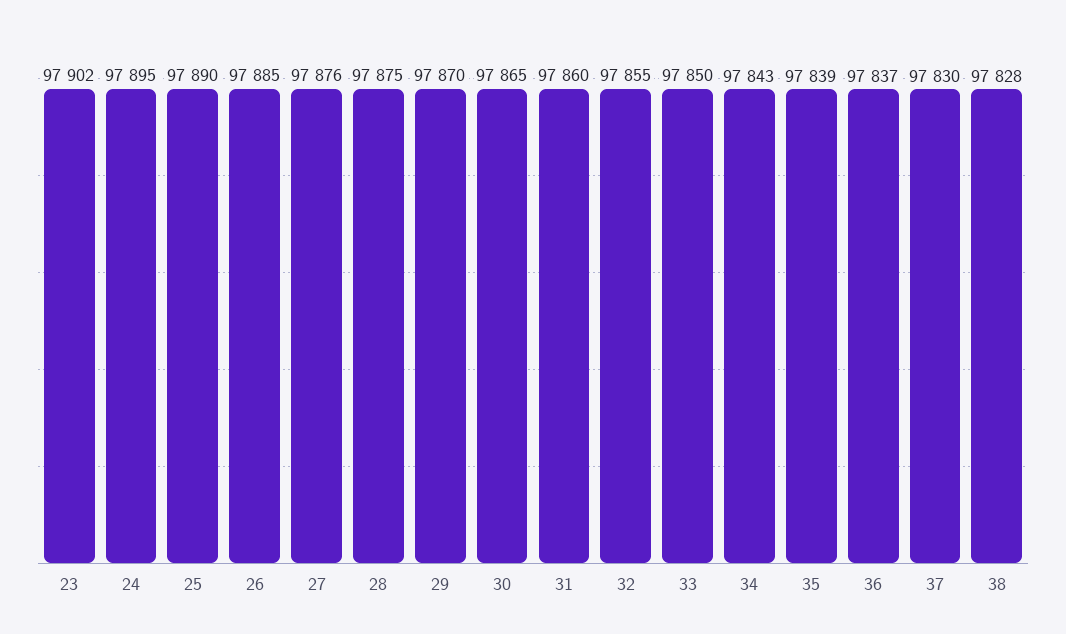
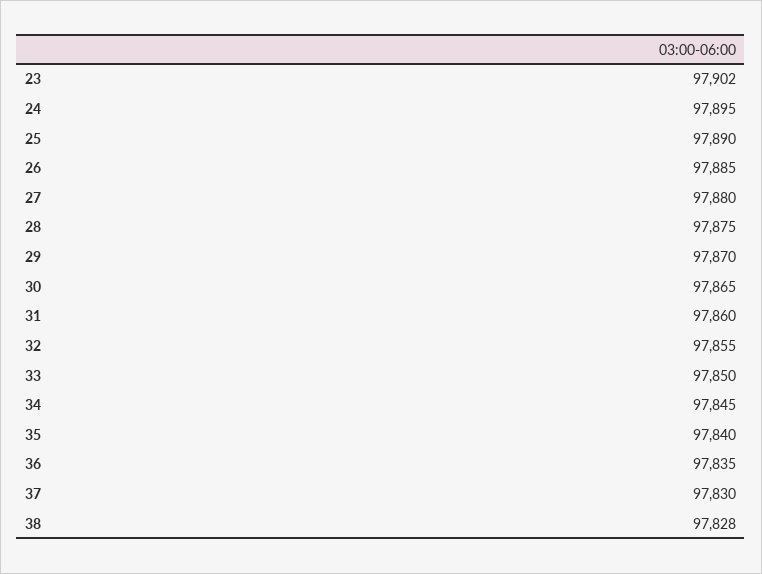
27: 97876 -> 97880
34: 97843 -> 97845
35: 97839 -> 97840
36: 97837 -> 97835

